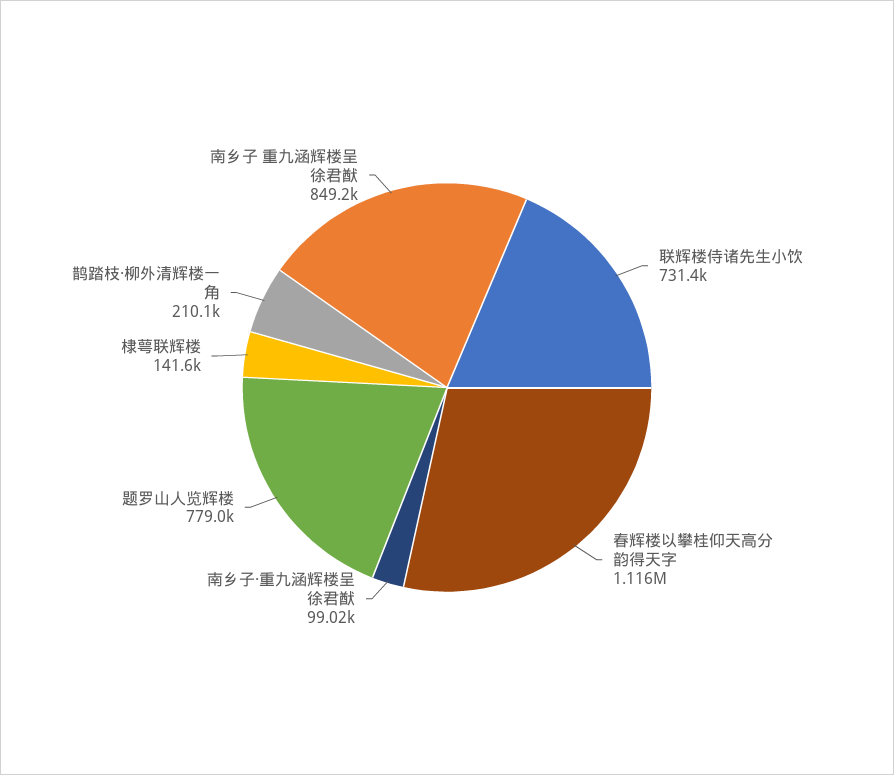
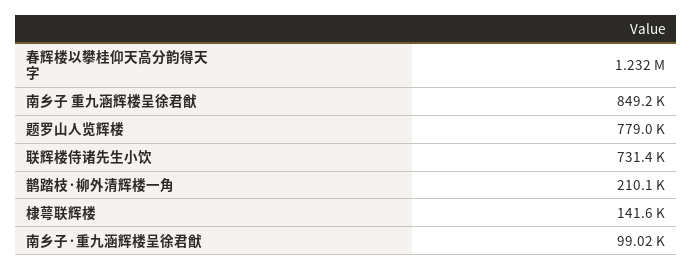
春辉楼以攀桂仰天高分韵得天字: 1116000 -> 1232000

